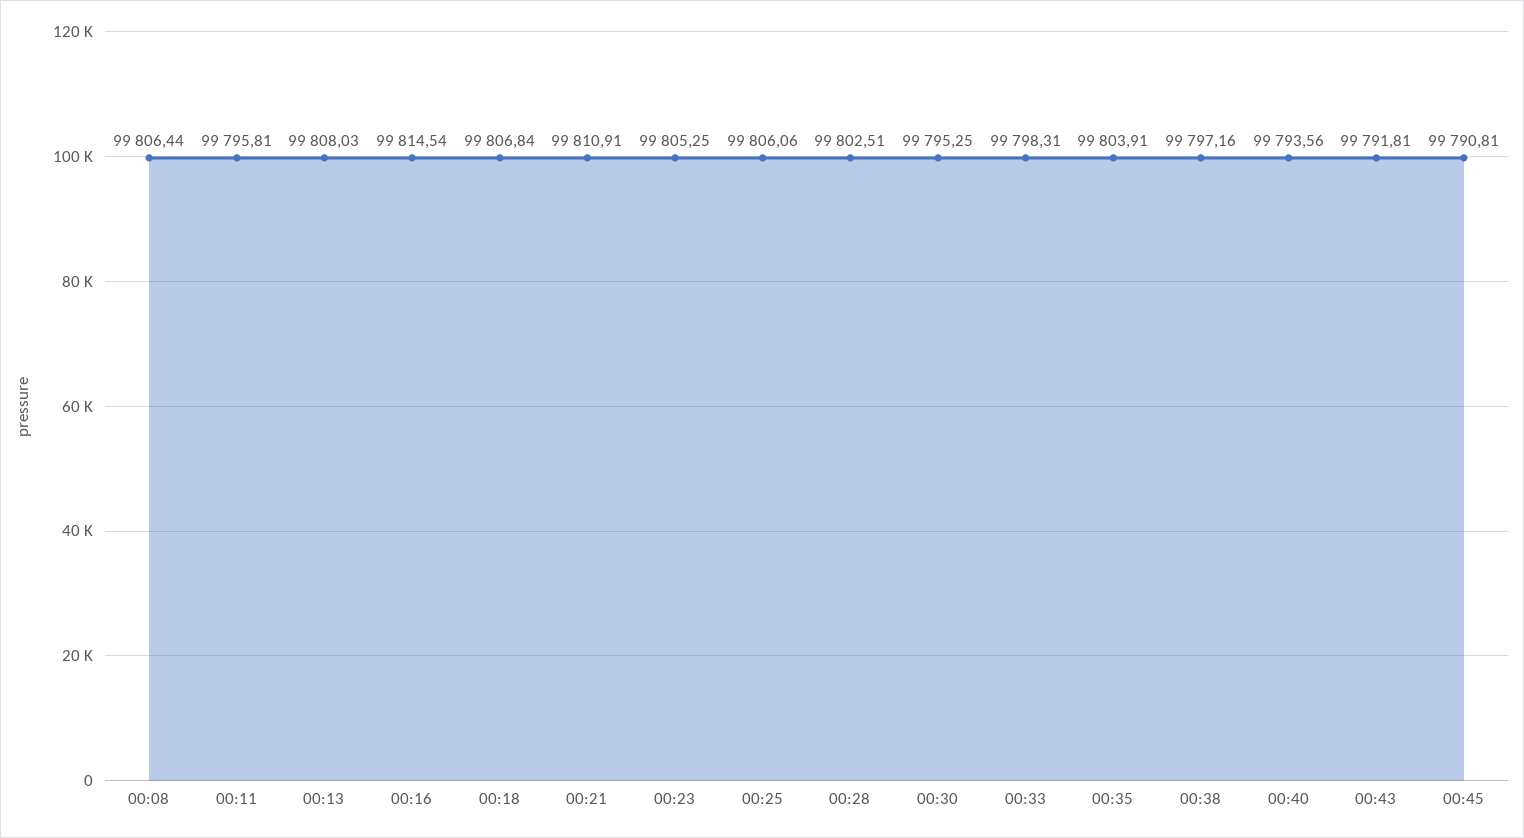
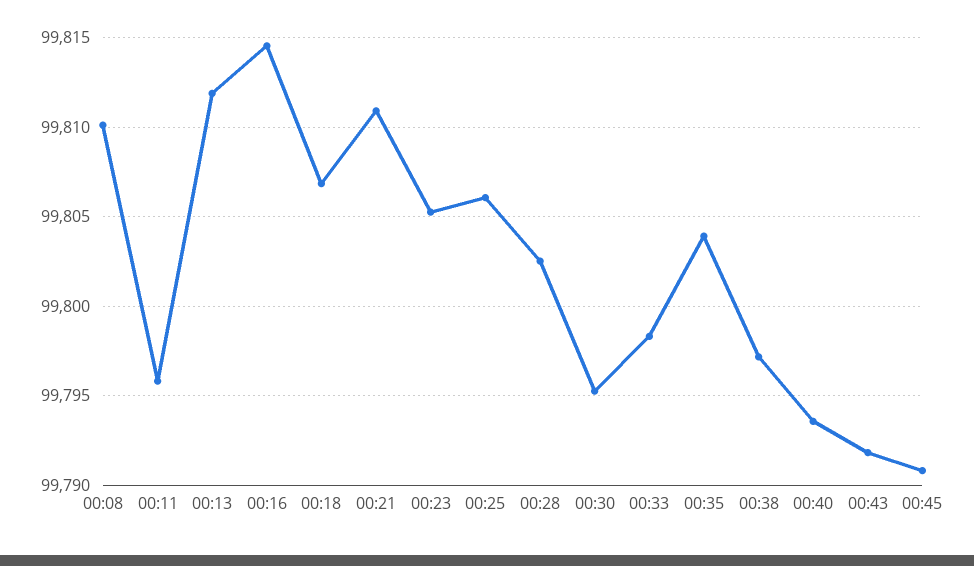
00:08: 99806.44 -> 99810
00:13: 99808.03 -> 99812

